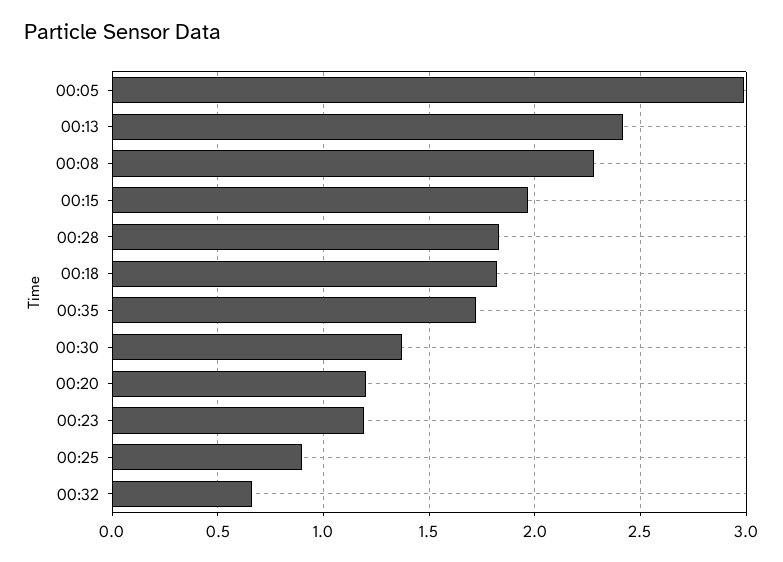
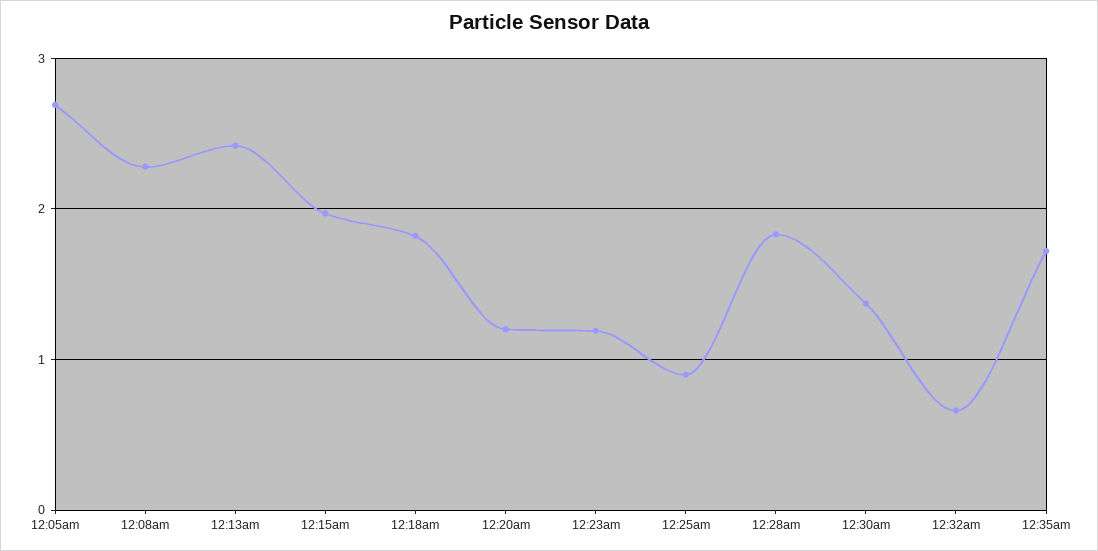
00:05: 3 -> 2.7

